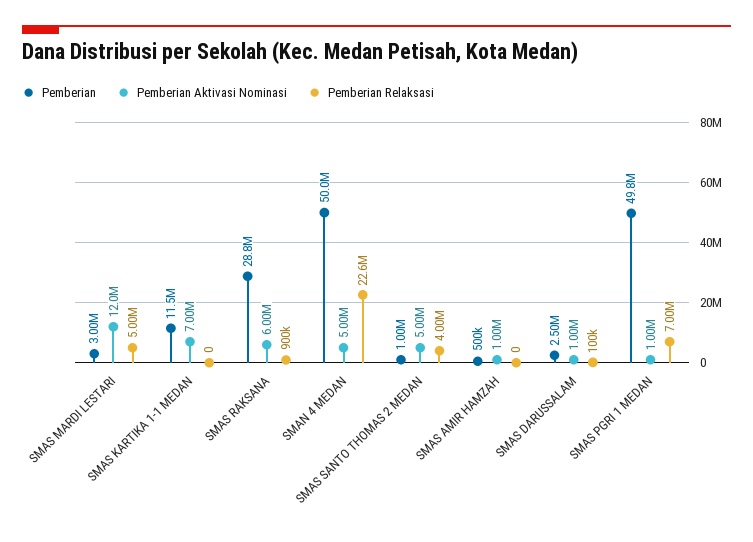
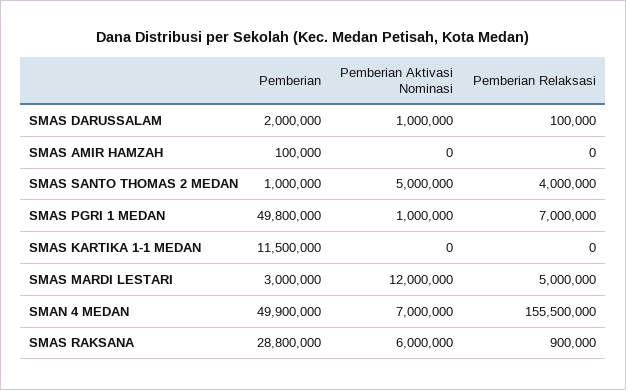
Pemberian Aktivasi Nominasi, SMAS KARTIKA 1-1 MEDAN: 7000000 -> 0
Pemberian, SMAN 4 MEDAN: 50000000 -> 49900000
Pemberian Aktivasi Nominasi, SMAN 4 MEDAN: 5000000 -> 7000000
Pemberian Relaksasi, SMAN 4 MEDAN: 22600000 -> 155500000
Pemberian, SMAS AMIR HAMZAH: 500000 -> 100000
Pemberian Aktivasi Nominasi, SMAS AMIR HAMZAH: 1000000 -> 0
Pemberian, SMAS DARUSSALAM: 2500000 -> 2000000

